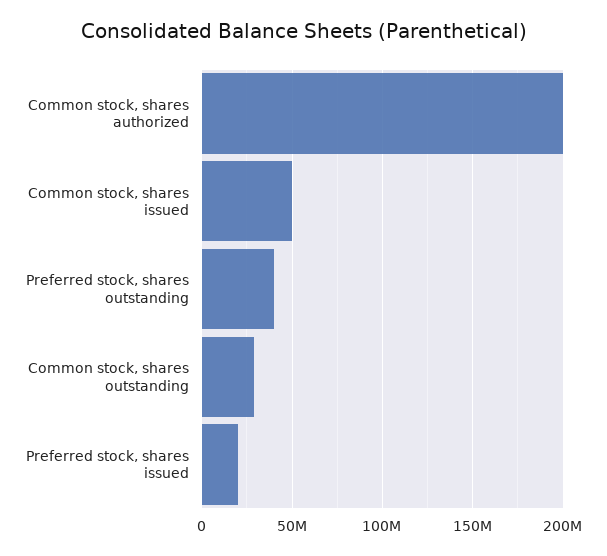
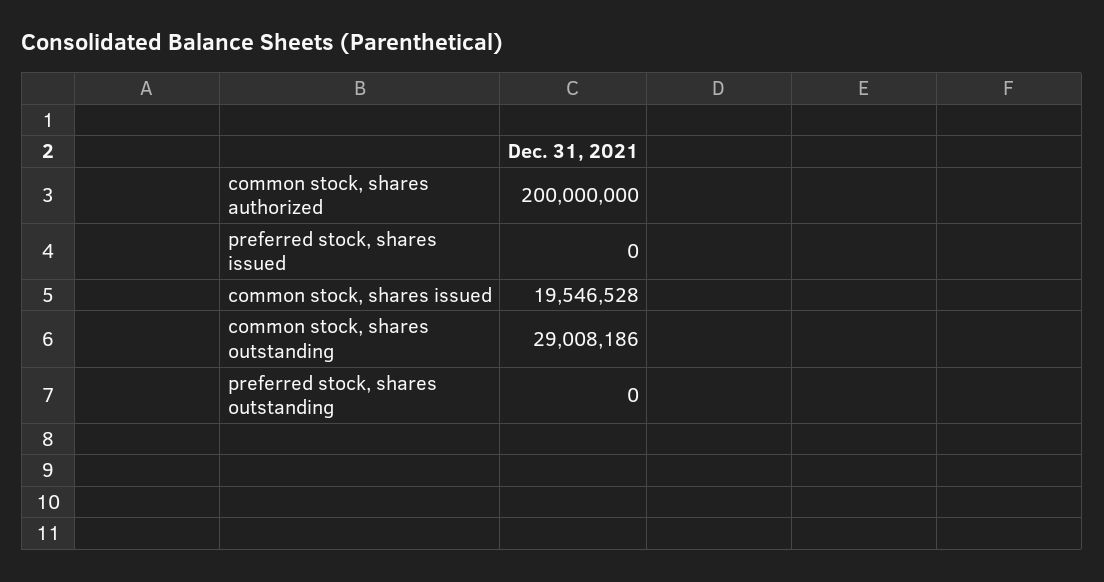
Common stock, shares issued: 50000000 -> 19546528
Preferred stock, shares outstanding: 40000000 -> 0
Preferred stock, shares issued: 20000000 -> 0

